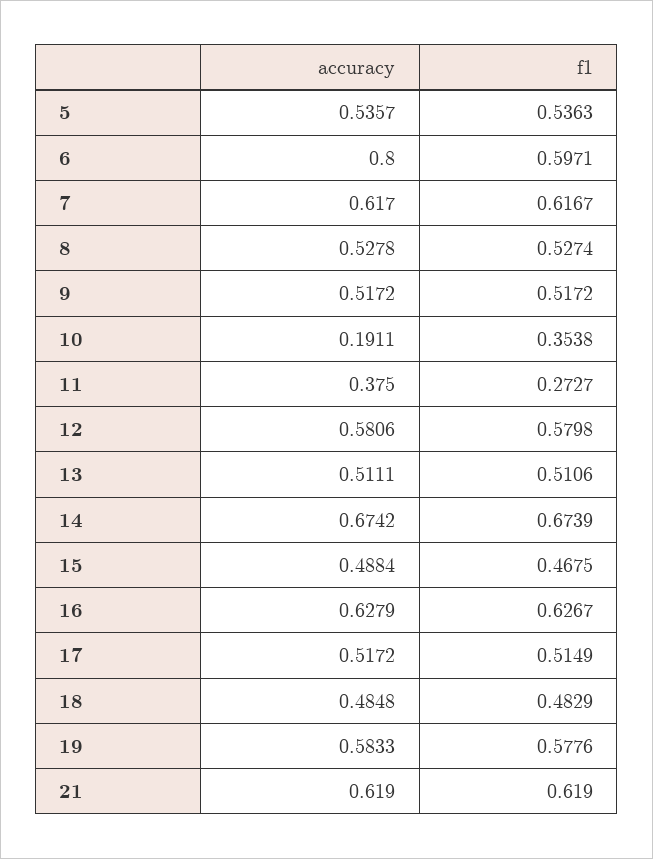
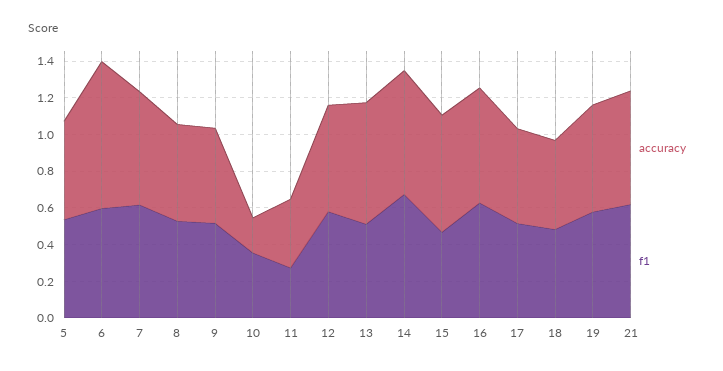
accuracy, 13: 0.5111 -> 0.65
accuracy, 15: 0.4884 -> 0.65

